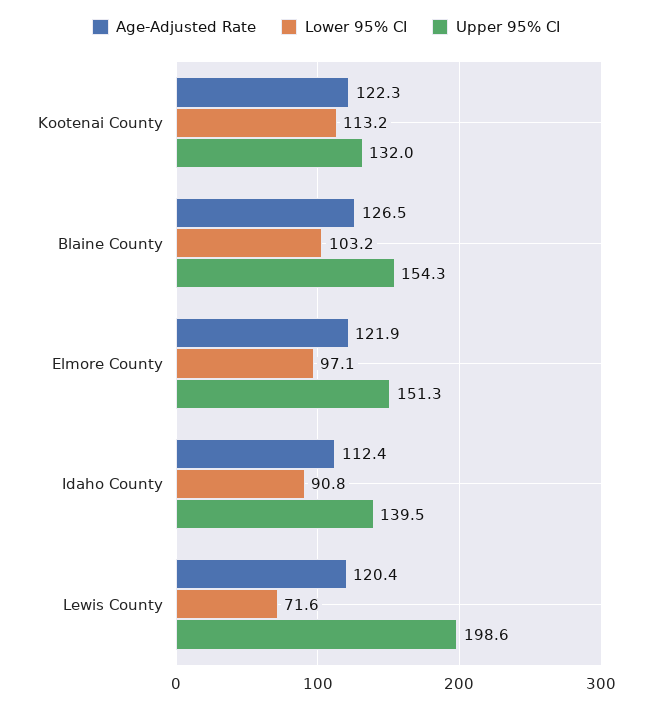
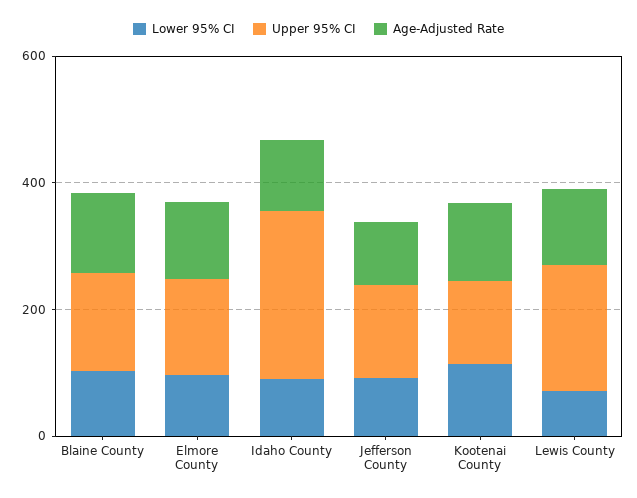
Upper 95% CI, Idaho County: 139.5 -> 250
Lower 95% CI, Jefferson County: none -> 100
Upper 95% CI, Jefferson County: none -> 150
Age-Adjusted Rate, Jefferson County: none -> 100

